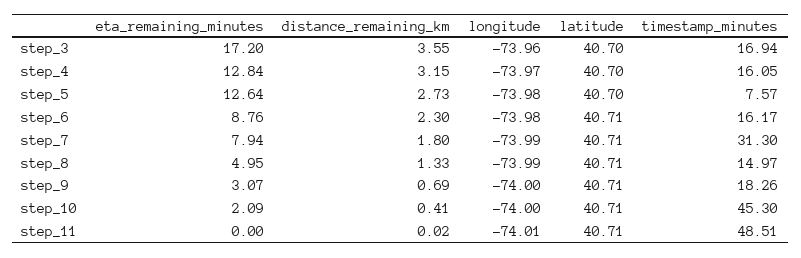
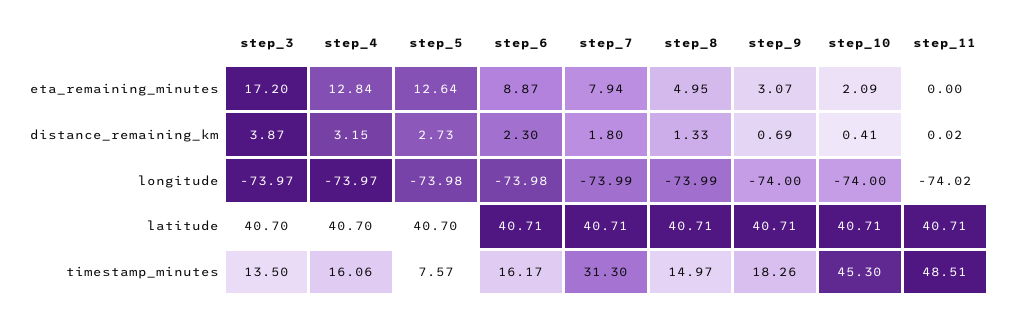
distance_remaining_km, step_3: 3.55 -> 3.87
longitude, step_3: -73.96 -> -73.97
timestamp_minutes, step_3: 16.94 -> 13.5
timestamp_minutes, step_4: 16.05 -> 16.06
eta_remaining_minutes, step_6: 8.76 -> 8.87
longitude, step_11: -74.01 -> -74.02

